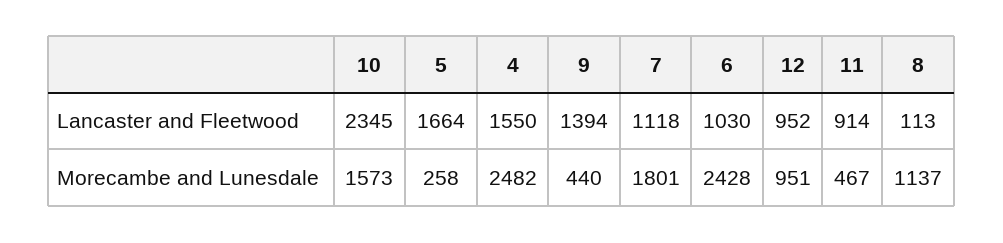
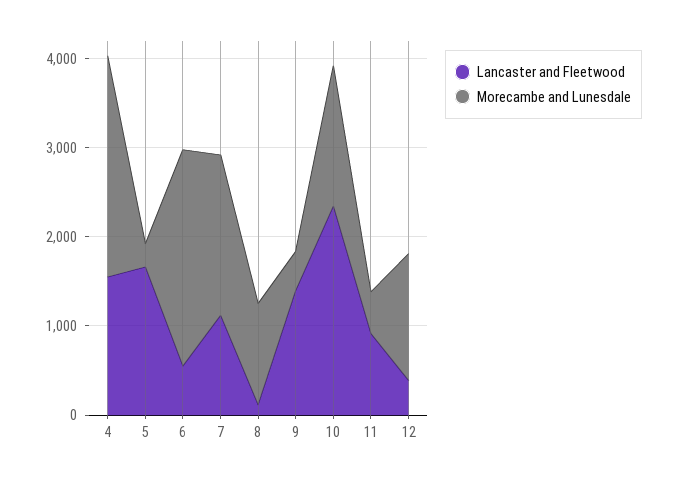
Lancaster and Fleetwood, 6: 1030 -> 600
Lancaster and Fleetwood, 12: 952 -> 400
Morecambe and Lunesdale, 12: 951 -> 1400

